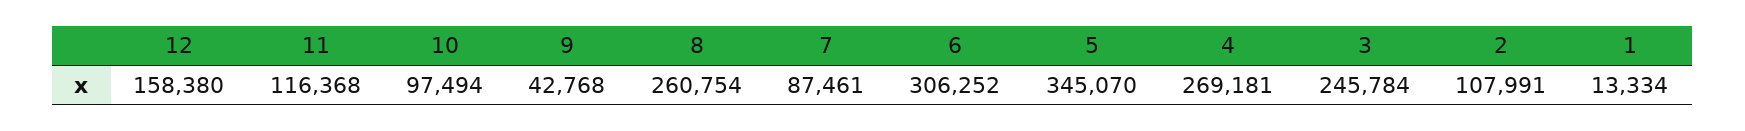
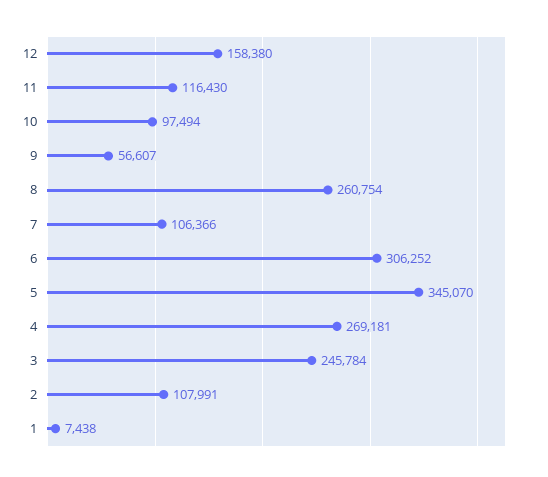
11: 116368 -> 116430
9: 42768 -> 56607
7: 87461 -> 106366
1: 13334 -> 7438

